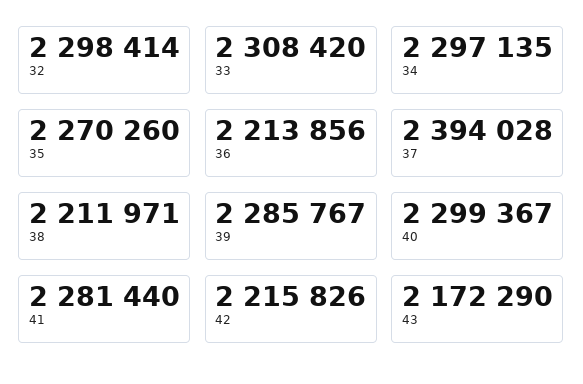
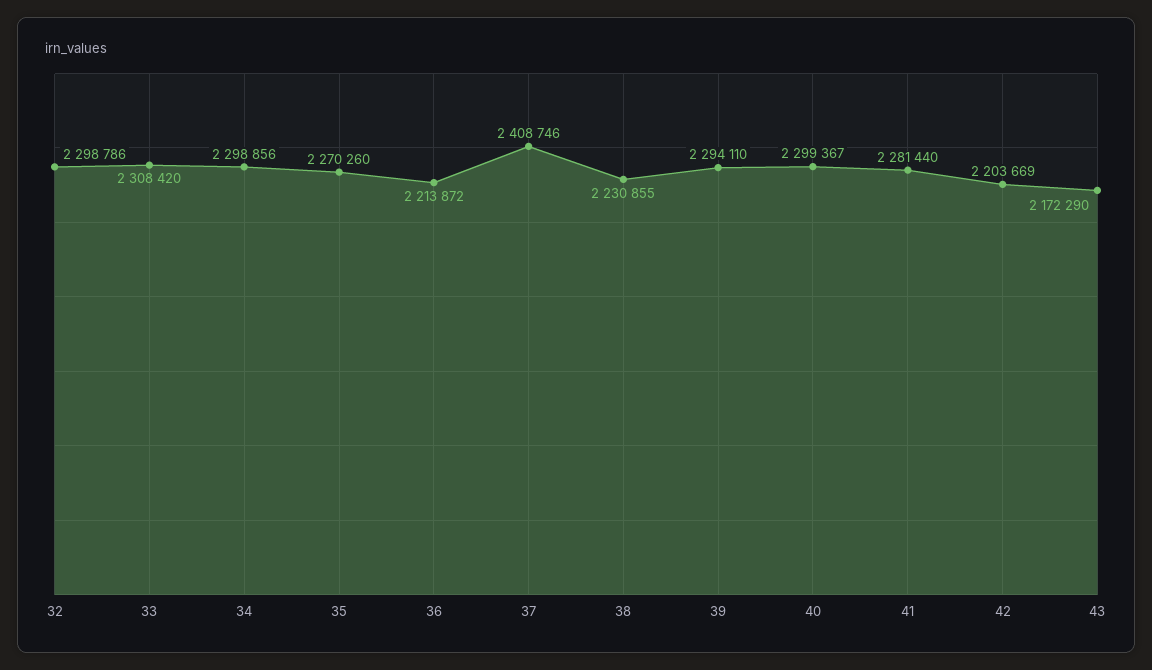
32: 2298414 -> 2298786
34: 2297135 -> 2298856
36: 2213856 -> 2213872
37: 2394028 -> 2408746
38: 2211971 -> 2230855
39: 2285767 -> 2294110
42: 2215826 -> 2203669

